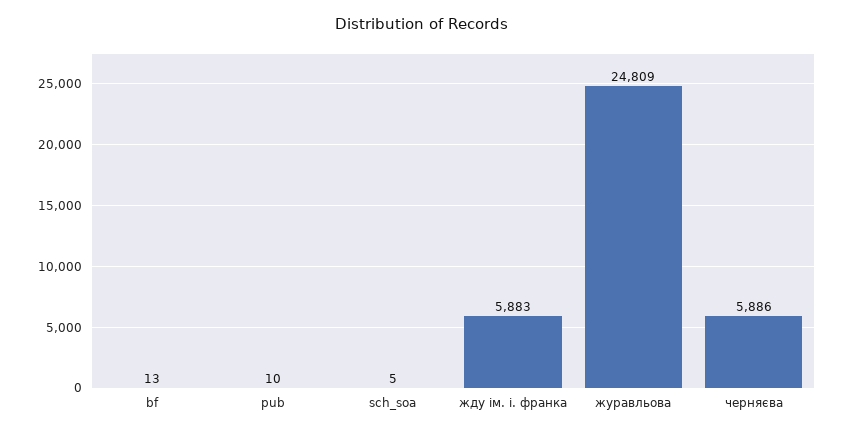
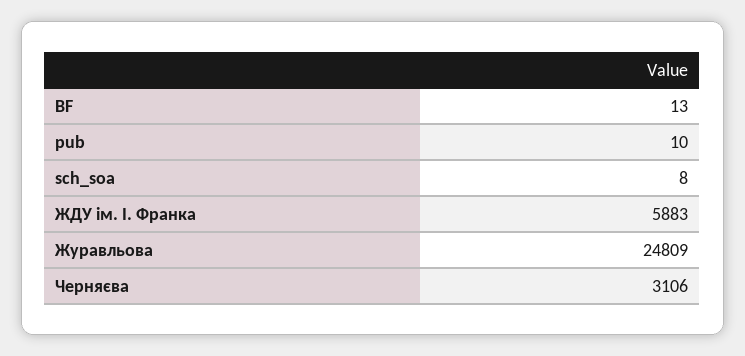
sch_soa: 5 -> 8
черняєва: 5886 -> 3106

